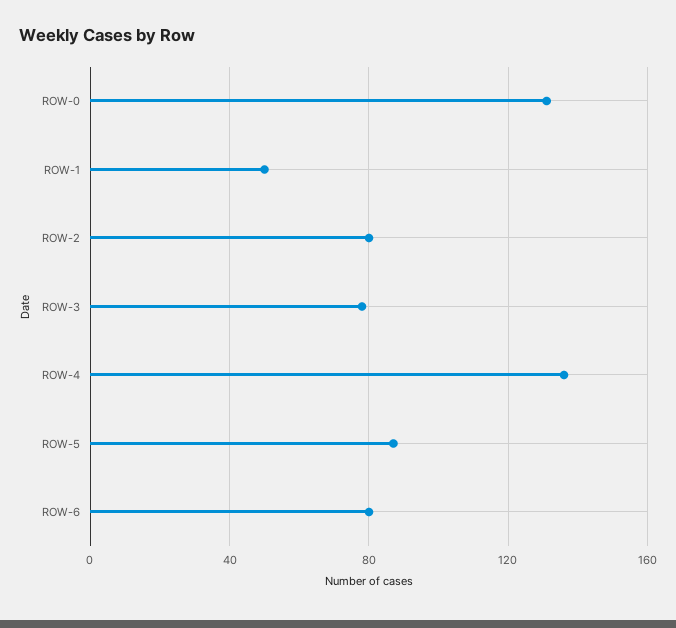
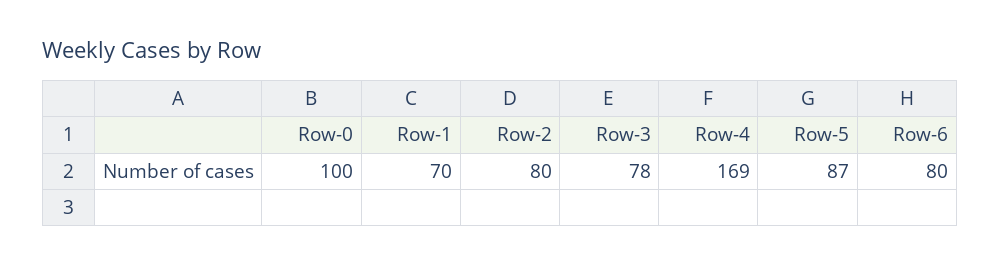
ROW-0: 130 -> 100
ROW-1: 50 -> 70
ROW-4: 135 -> 169

